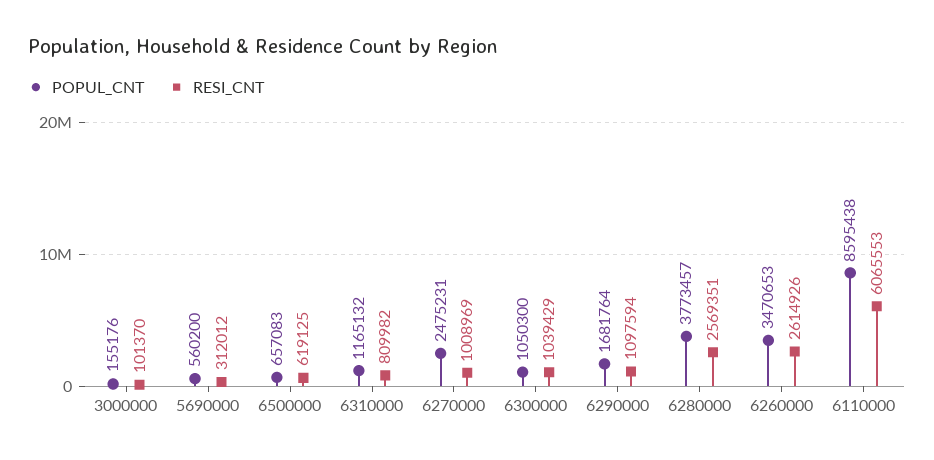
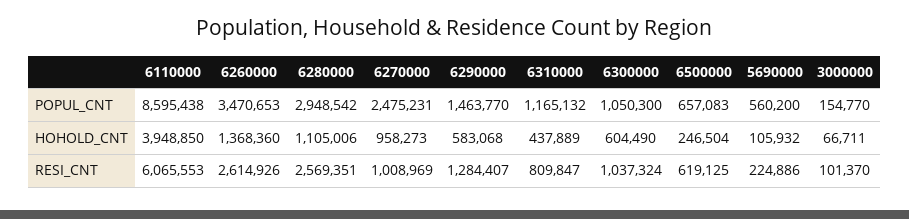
POPUL_CNT, 3000000: 155176 -> 154770
RESI_CNT, 5690000: 312012 -> 224886
RESI_CNT, 6310000: 809982 -> 809847
RESI_CNT, 6300000: 1039429 -> 1037324
POPUL_CNT, 6290000: 1681764 -> 1463770
RESI_CNT, 6290000: 1097594 -> 1284407
POPUL_CNT, 6280000: 3773457 -> 2948542
HOHOLD_CNT, 6110000: none -> 3948850
HOHOLD_CNT, 6260000: none -> 1368360
HOHOLD_CNT, 6280000: none -> 1105006
HOHOLD_CNT, 6270000: none -> 958273
HOHOLD_CNT, 6290000: none -> 583068
HOHOLD_CNT, 6310000: none -> 437889
HOHOLD_CNT, 6300000: none -> 604490
HOHOLD_CNT, 6500000: none -> 246504
HOHOLD_CNT, 5690000: none -> 105932
HOHOLD_CNT, 3000000: none -> 66711

